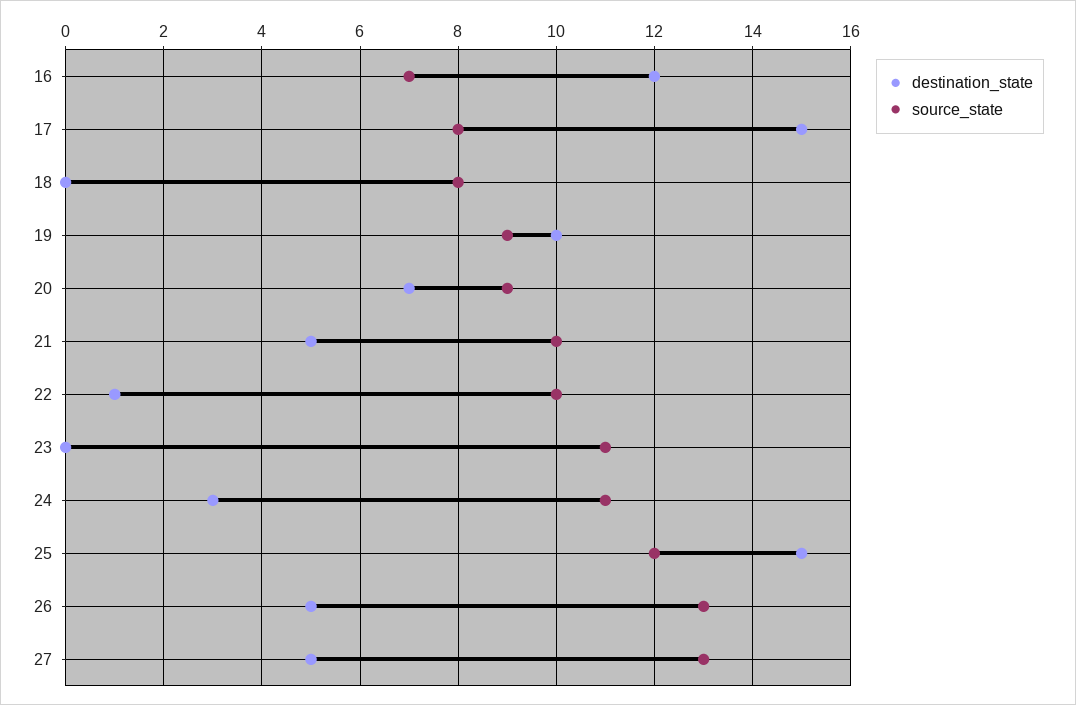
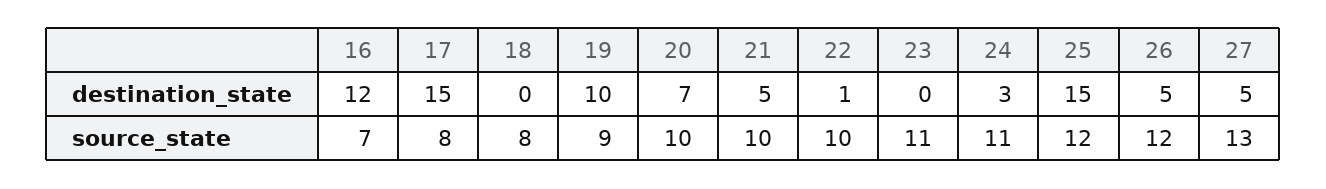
source_state, 20: 9 -> 10
source_state, 26: 13 -> 12

